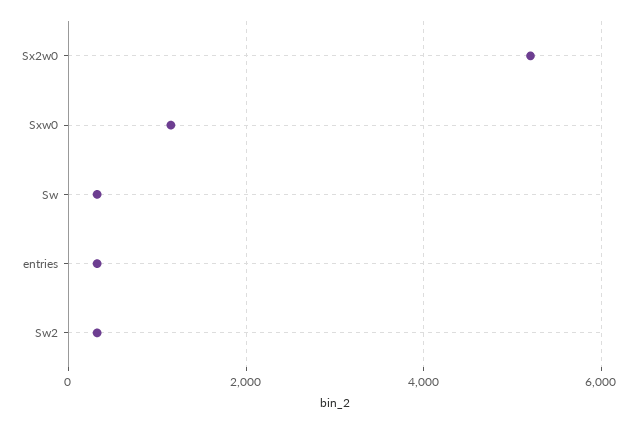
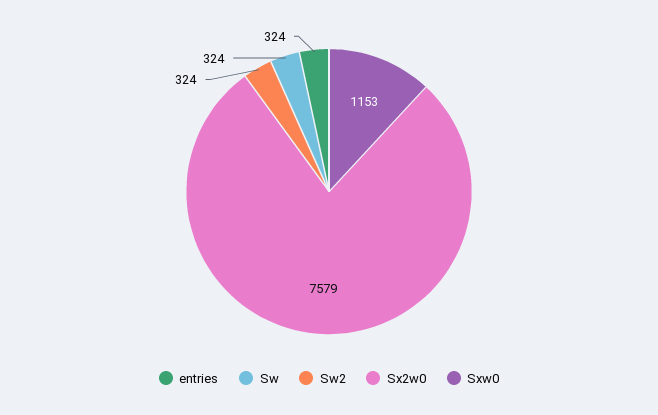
Sx2w0: 5200 -> 7579

